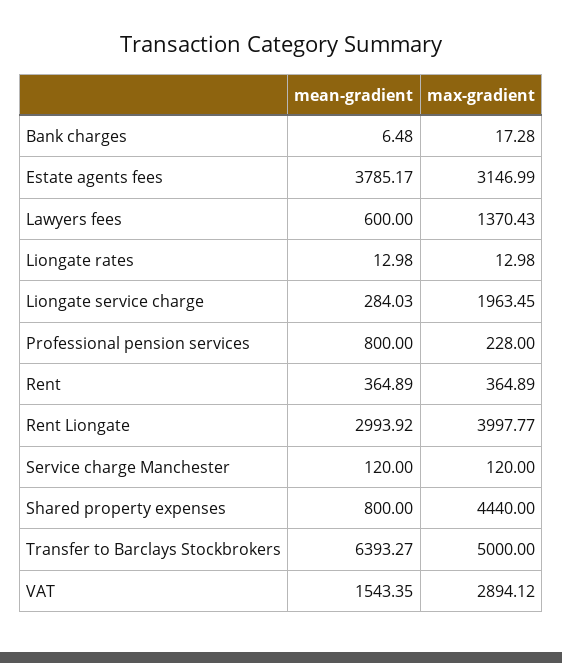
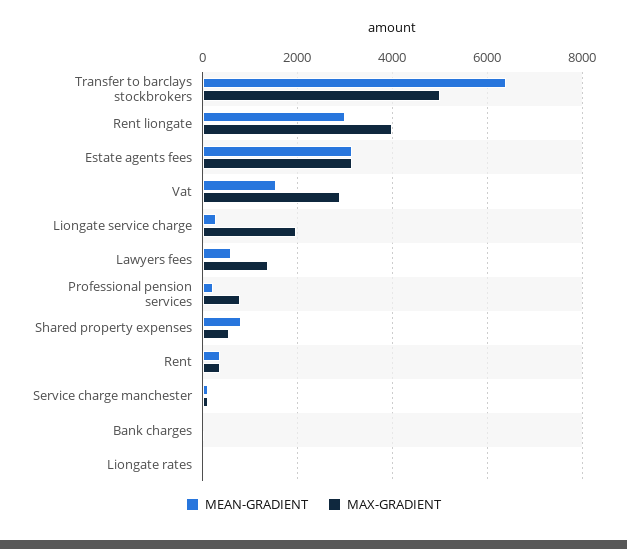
mean-gradient, Estate agents fees: 3785.17 -> 3200
mean-gradient, Professional pension services: 800 -> 200
max-gradient, Professional pension services: 228 -> 800
max-gradient, Shared property expenses: 4440 -> 600

